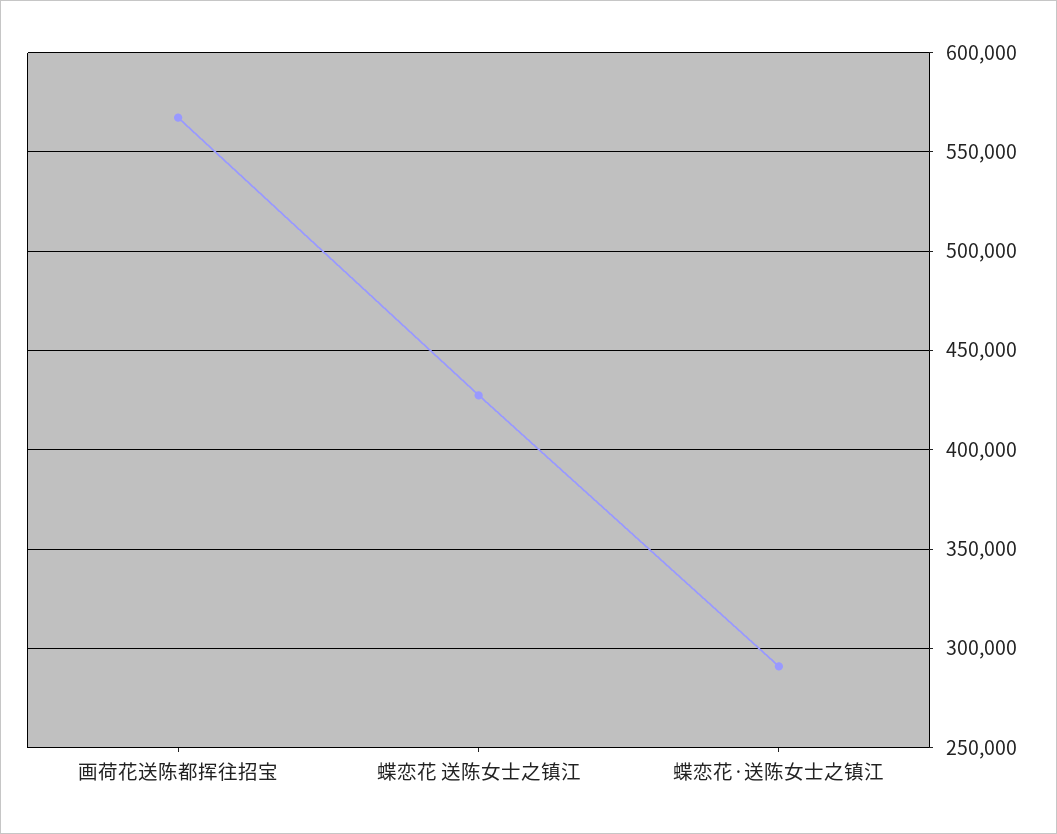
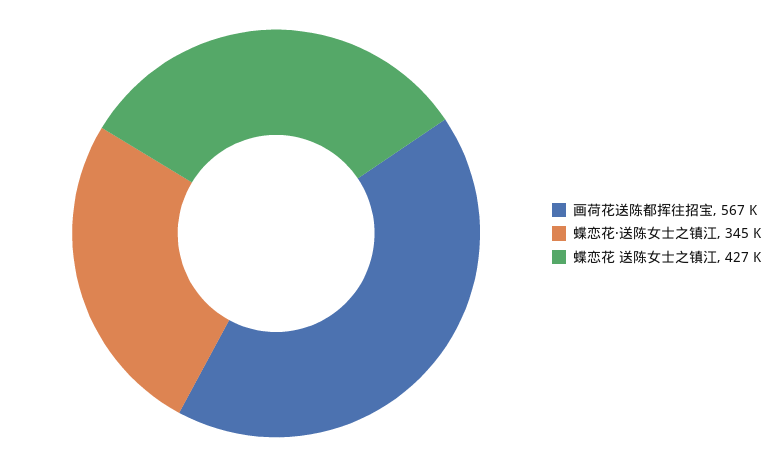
蝶恋花·送陈女士之镇江: 290000 -> 345000

